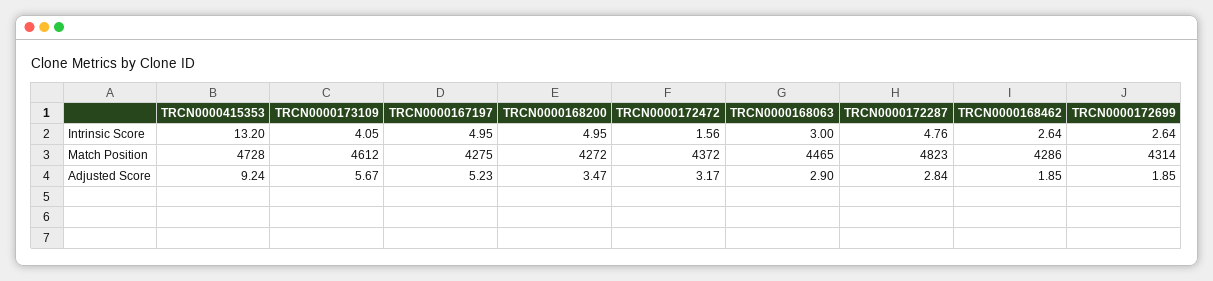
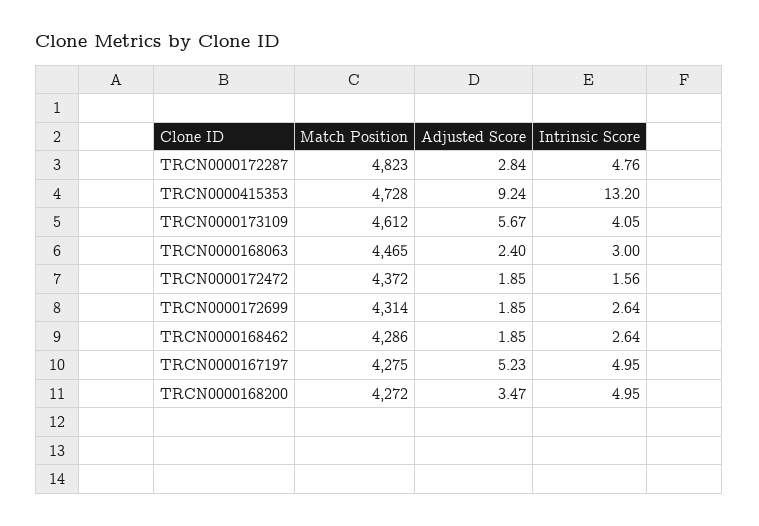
TRCN0000172472, Adjusted Score: 3.17 -> 1.85
TRCN0000168063, Adjusted Score: 2.9 -> 2.4

